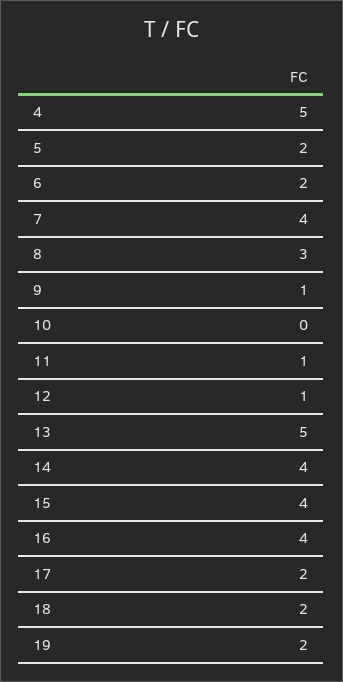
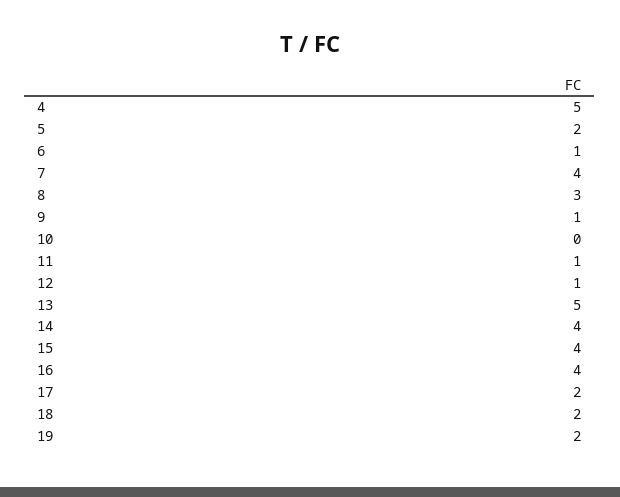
6: 2 -> 1

